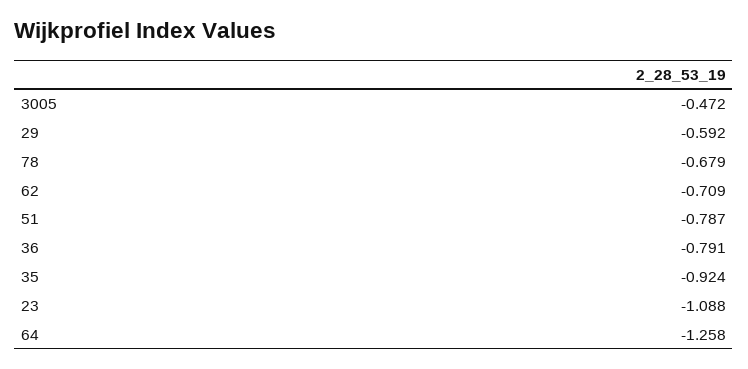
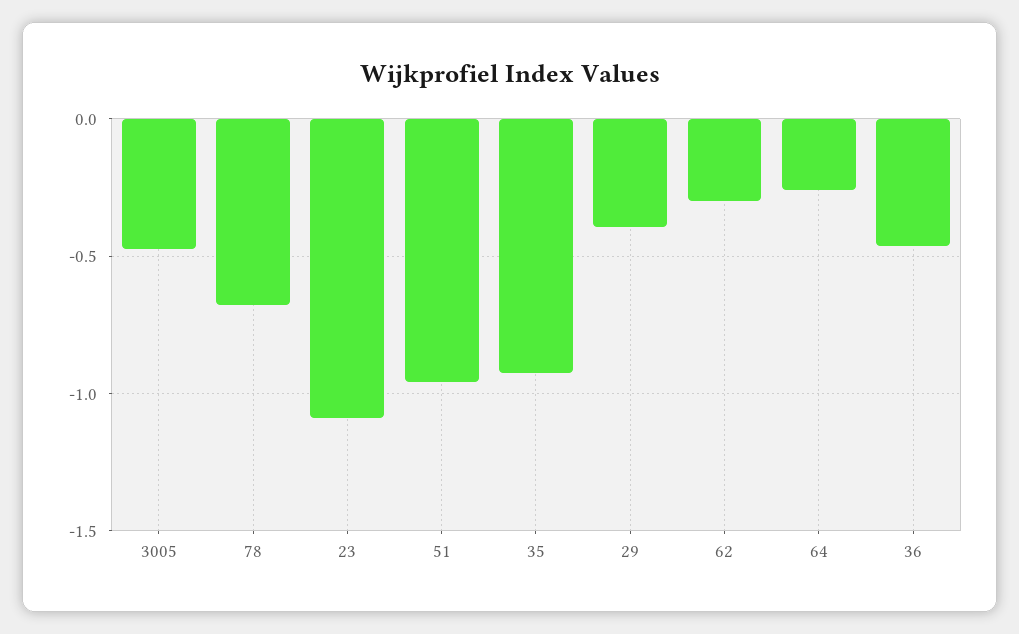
29: -0.592 -> -0.4
62: -0.709 -> -0.3
51: -0.787 -> -0.95
36: -0.791 -> -0.45
64: -1.258 -> -0.25

